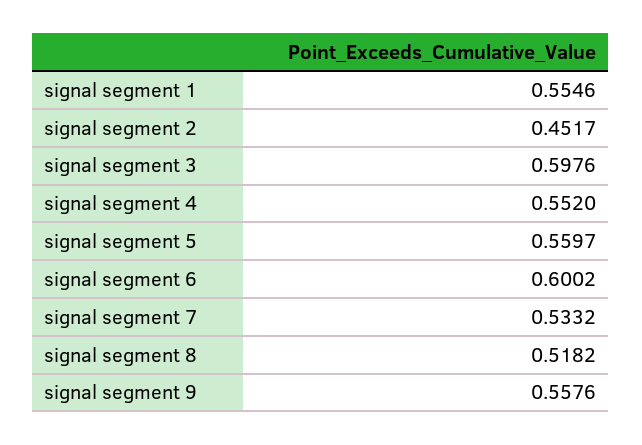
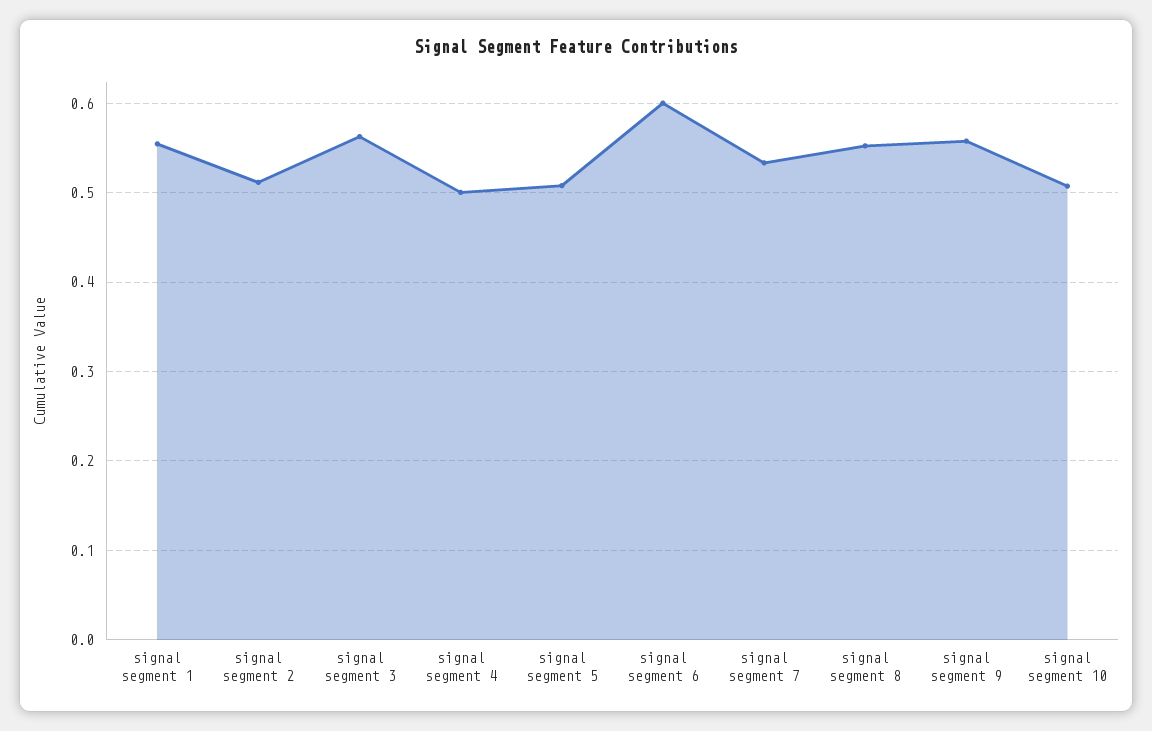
signal segment 2: 0.4517 -> 0.51
signal segment 3: 0.5976 -> 0.56
signal segment 4: 0.552 -> 0.5
signal segment 5: 0.5597 -> 0.51
signal segment 8: 0.5182 -> 0.55
signal segment 10: none -> 0.51

